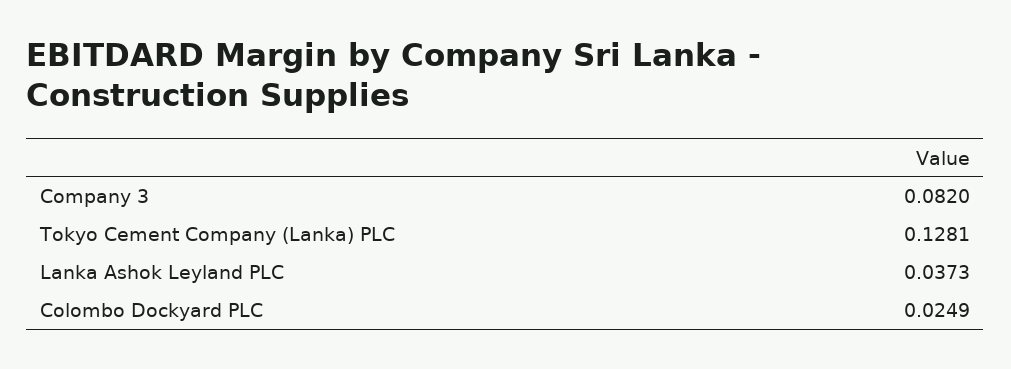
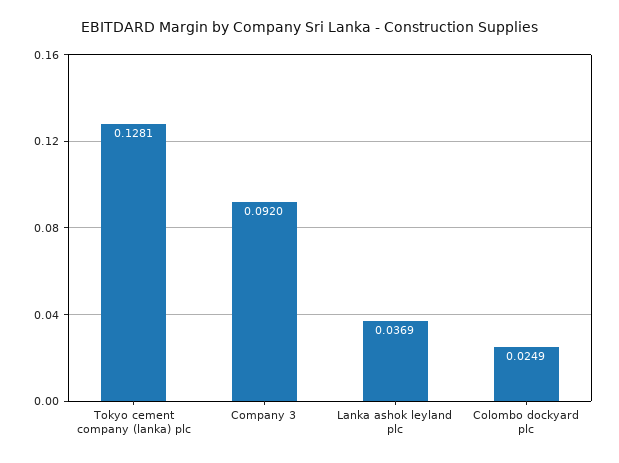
Company 3: 0.082 -> 0.092
Lanka Ashok Leyland PLC: 0.0373 -> 0.0369

